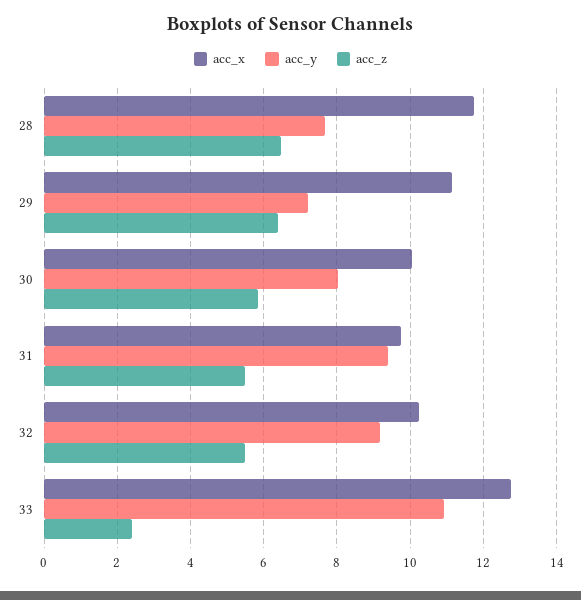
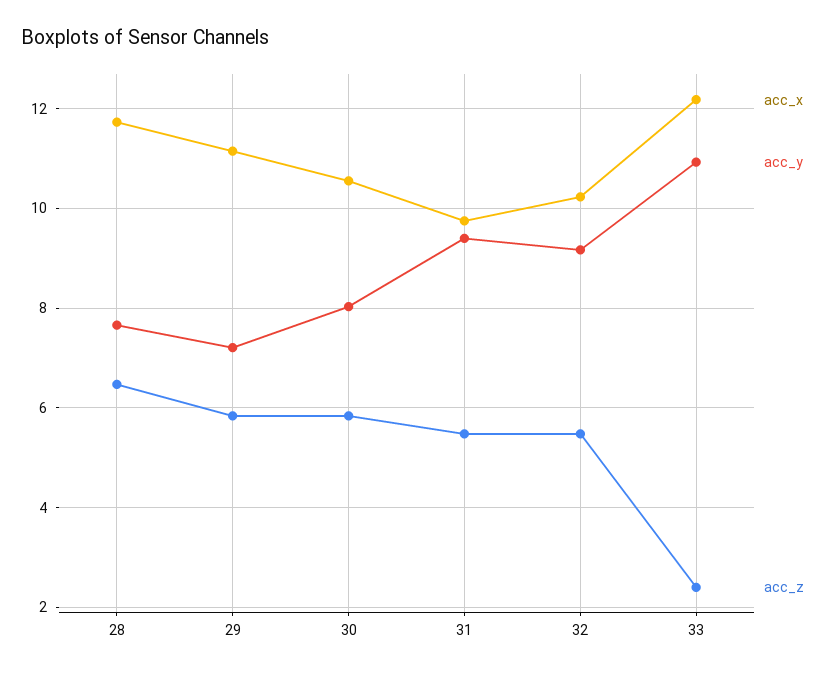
acc_z, 29: 6.4 -> 5.8
acc_x, 30: 10 -> 10.6
acc_x, 33: 12.8 -> 12.2

